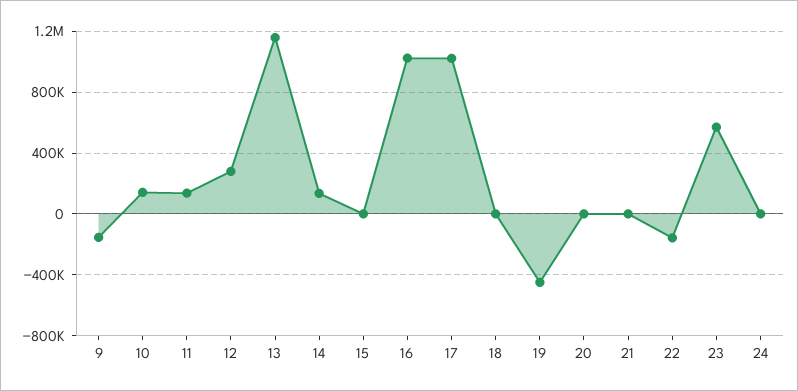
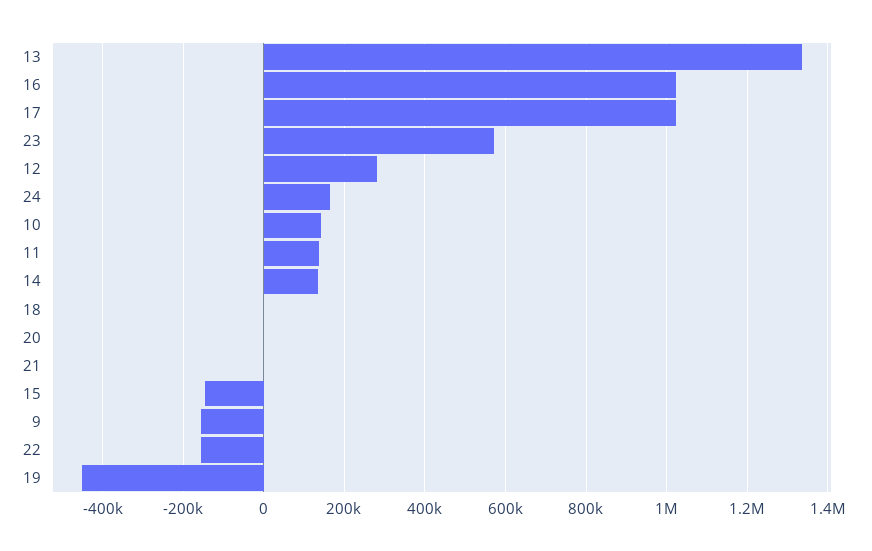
13: 1150000 -> 1340000
15: 0 -> -140000
24: 0 -> 160000

